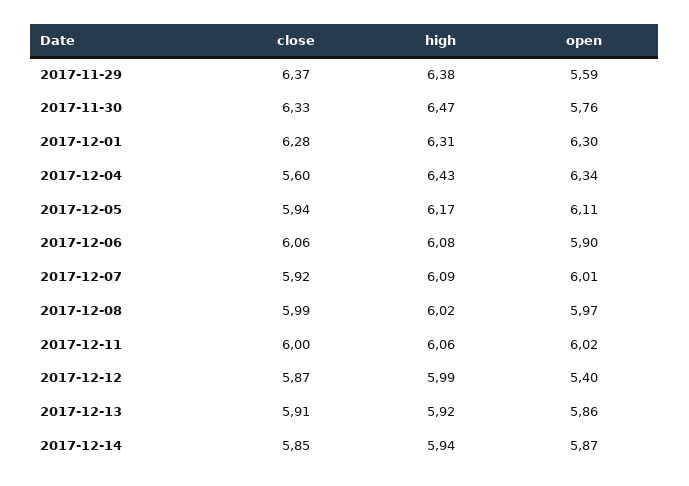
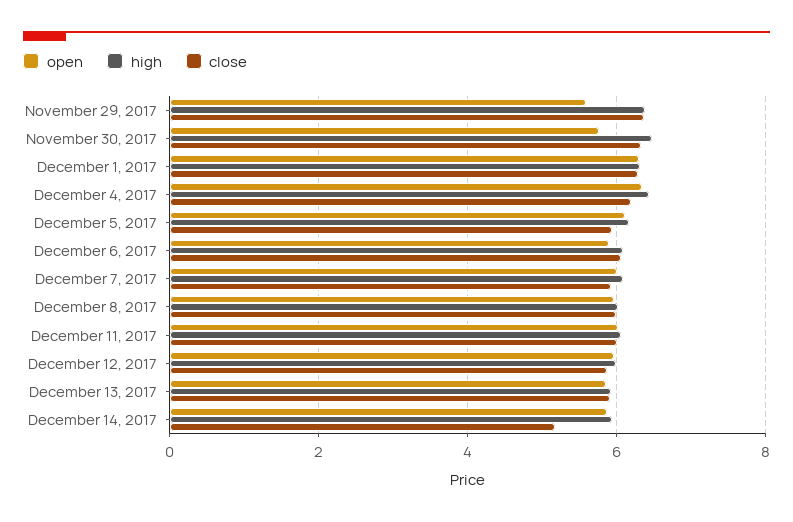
close, 2017-12-04: 5.6 -> 6.2
open, 2017-12-12: 5.4 -> 6
close, 2017-12-14: 5.85 -> 5.2

